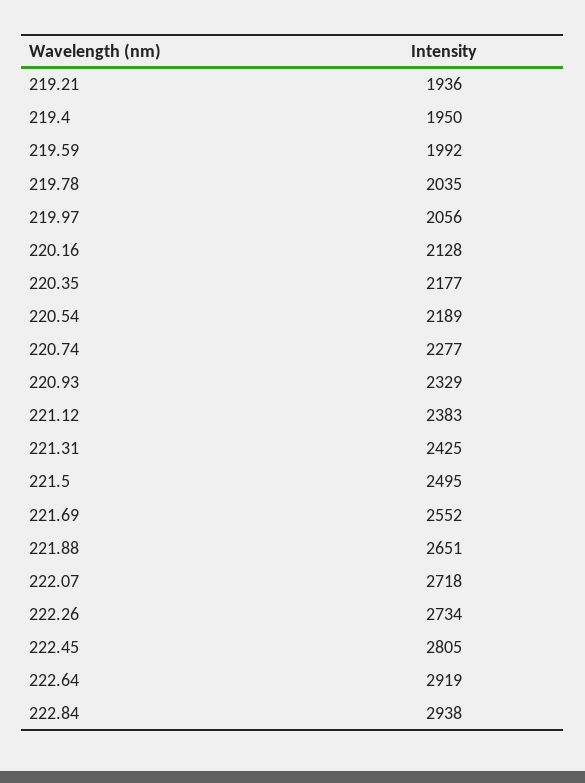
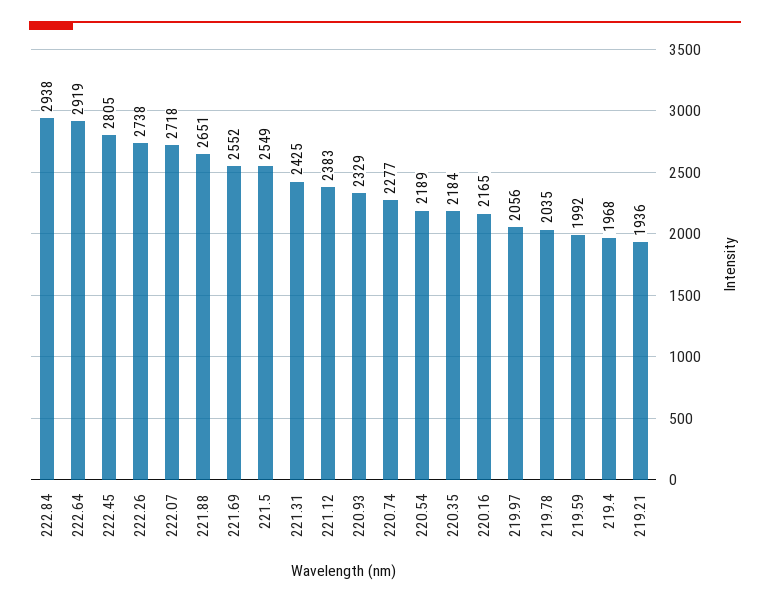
219.4: 1950 -> 1968
220.16: 2128 -> 2165
220.35: 2177 -> 2184
221.5: 2495 -> 2549
222.26: 2734 -> 2738

